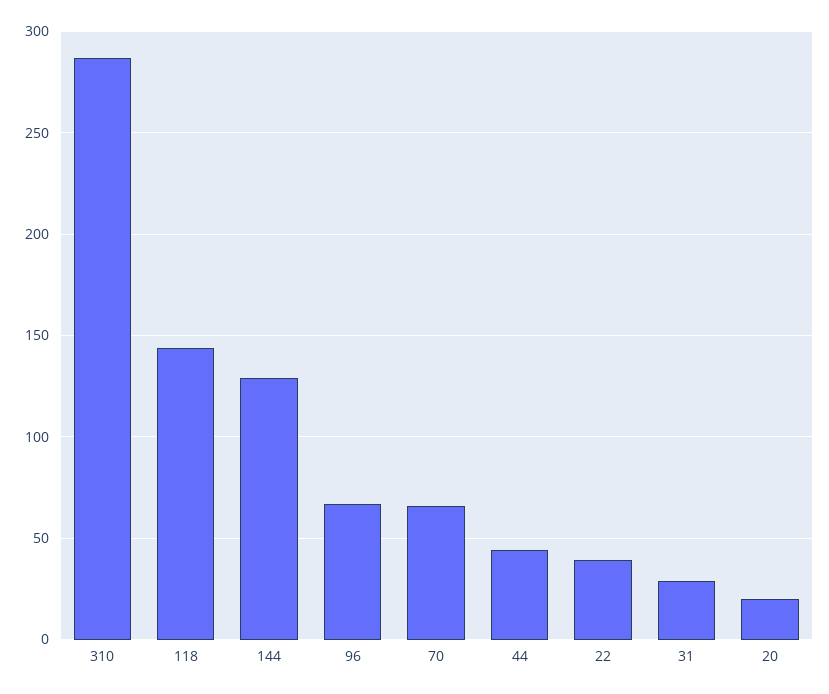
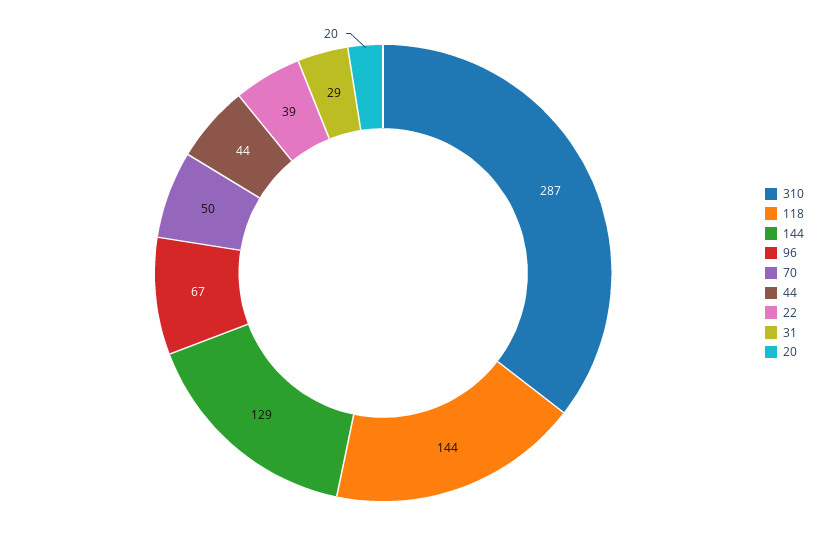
70: 65 -> 50

